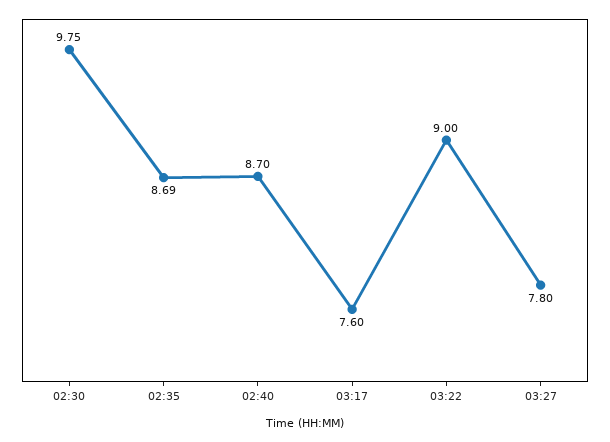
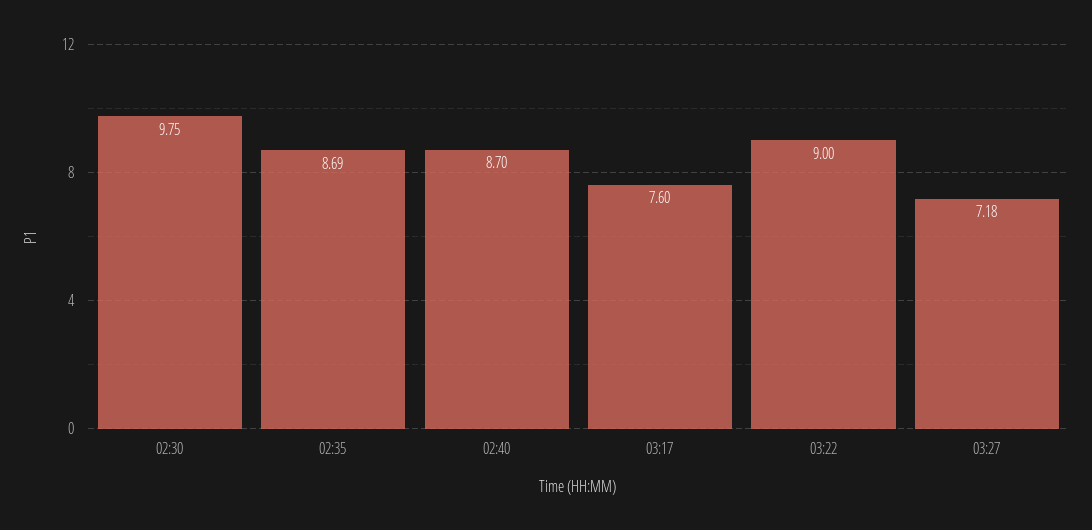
03:27: 7.8 -> 7.18

